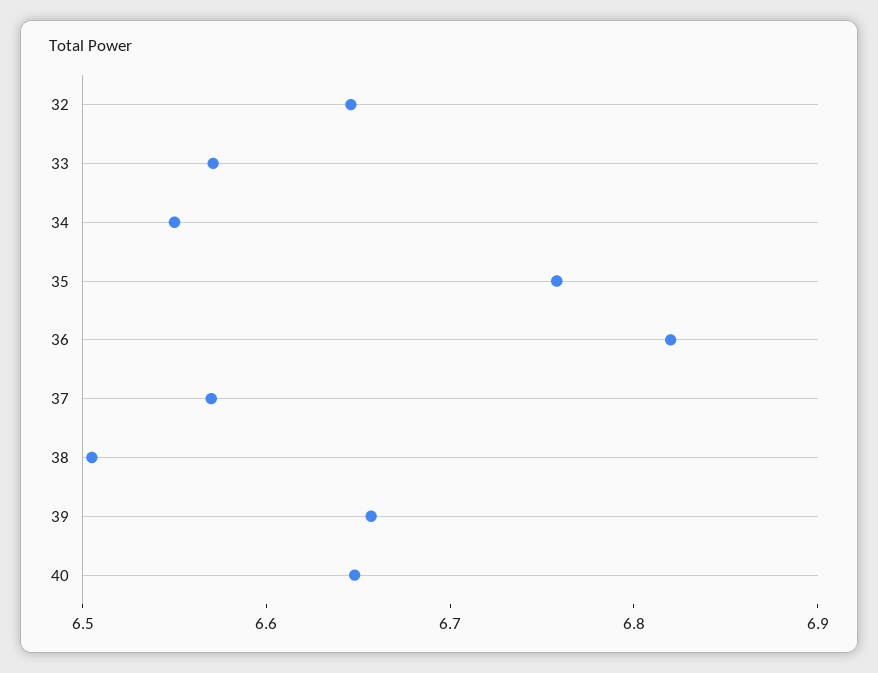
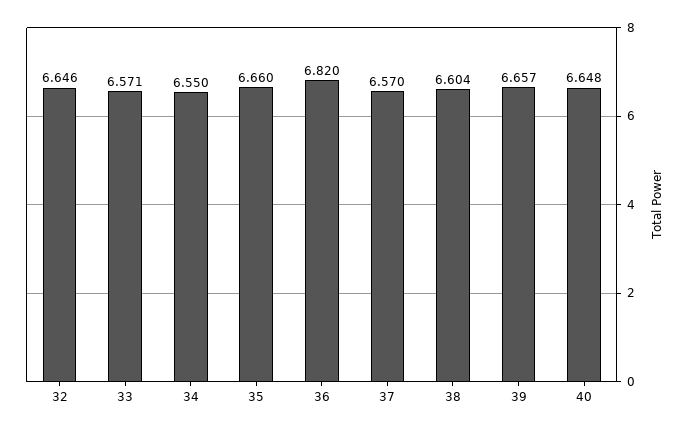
35: 6.76 -> 6.66
38: 6.5 -> 6.604

